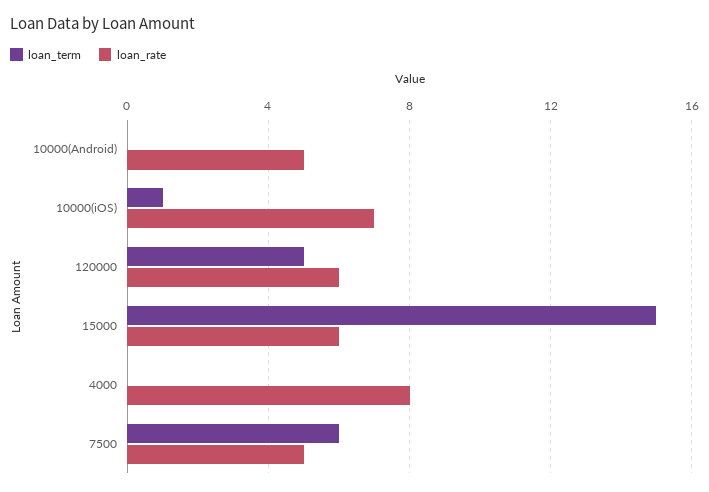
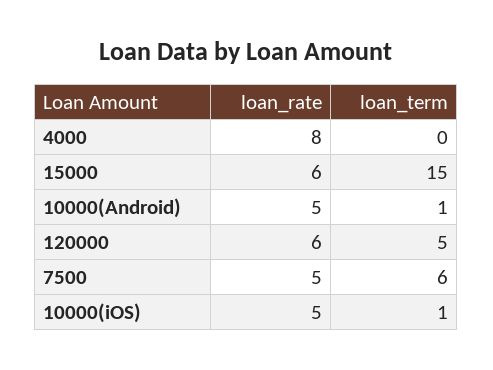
loan_term, 10000(Android): 0 -> 1
loan_rate, 10000(iOS): 7 -> 5

